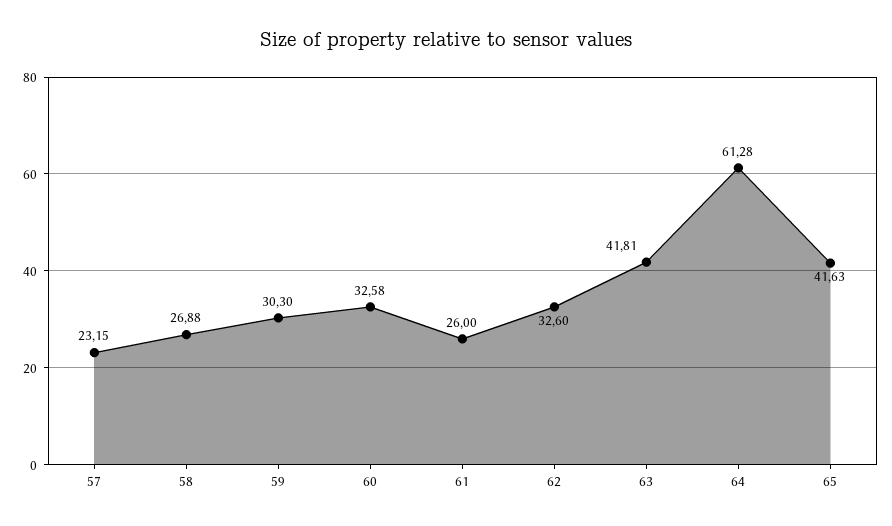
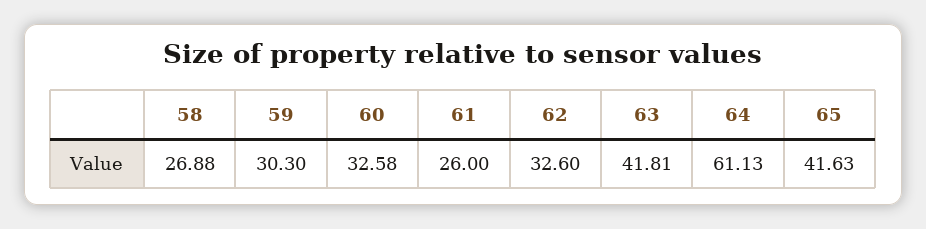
57: 23.15 -> none
64: 61.28 -> 61.13

